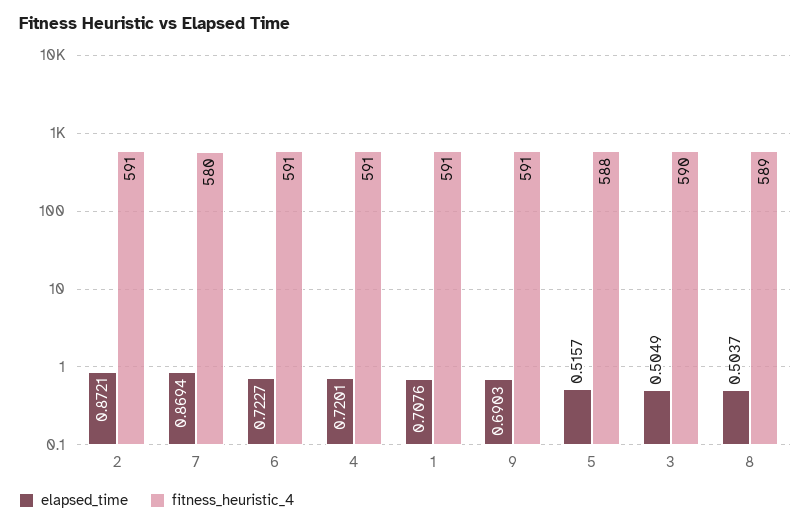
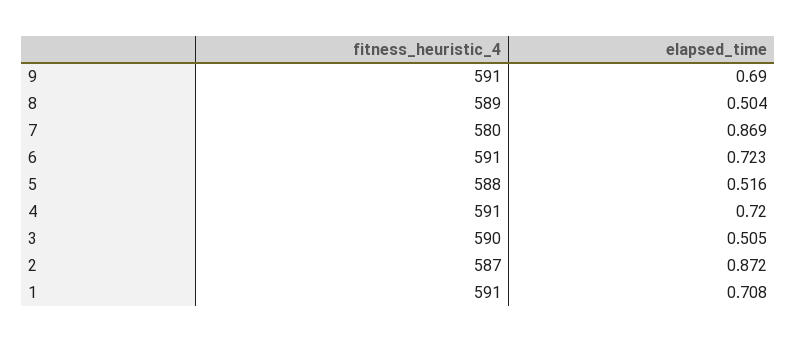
fitness_heuristic_4, 2: 591 -> 587

